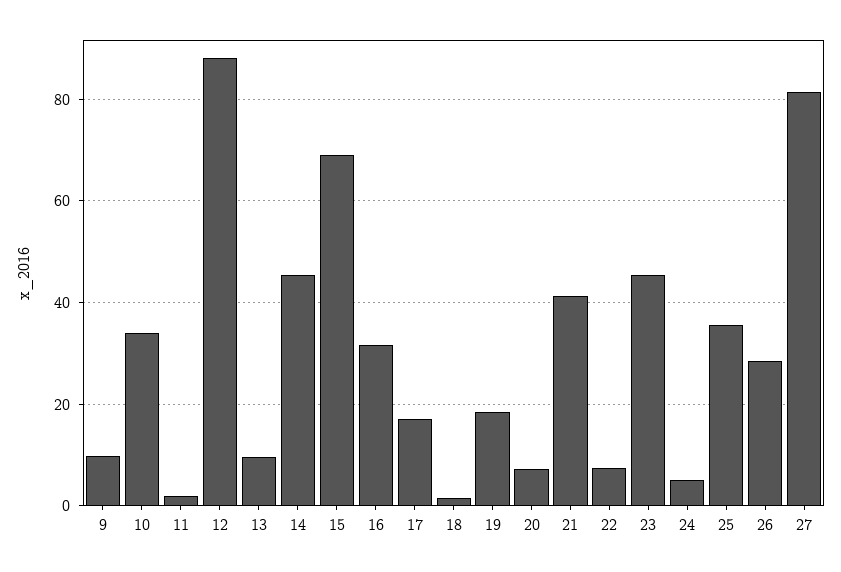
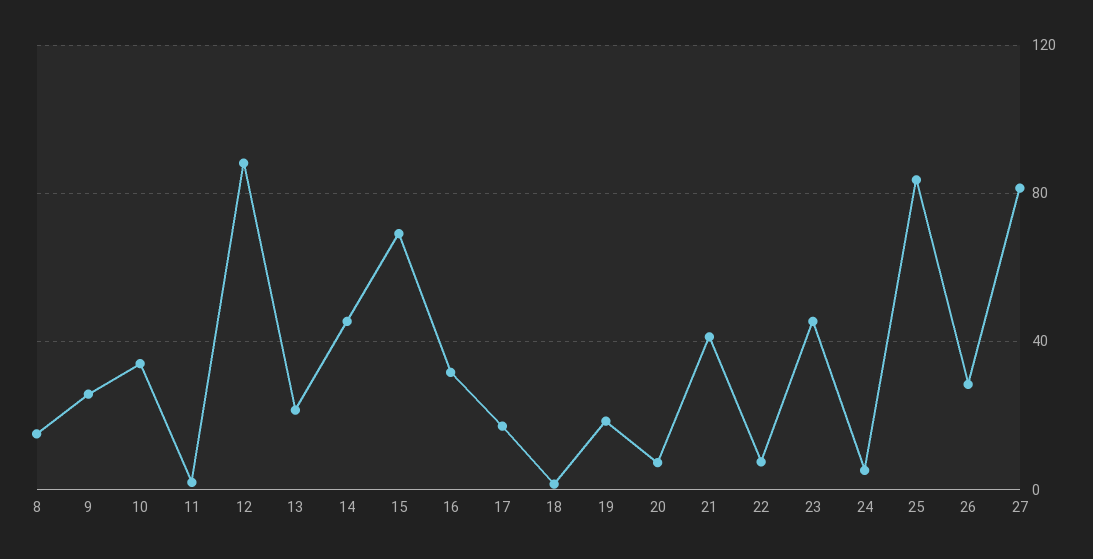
9: 10 -> 25
13: 10 -> 20
25: 36 -> 85
8: none -> 15

